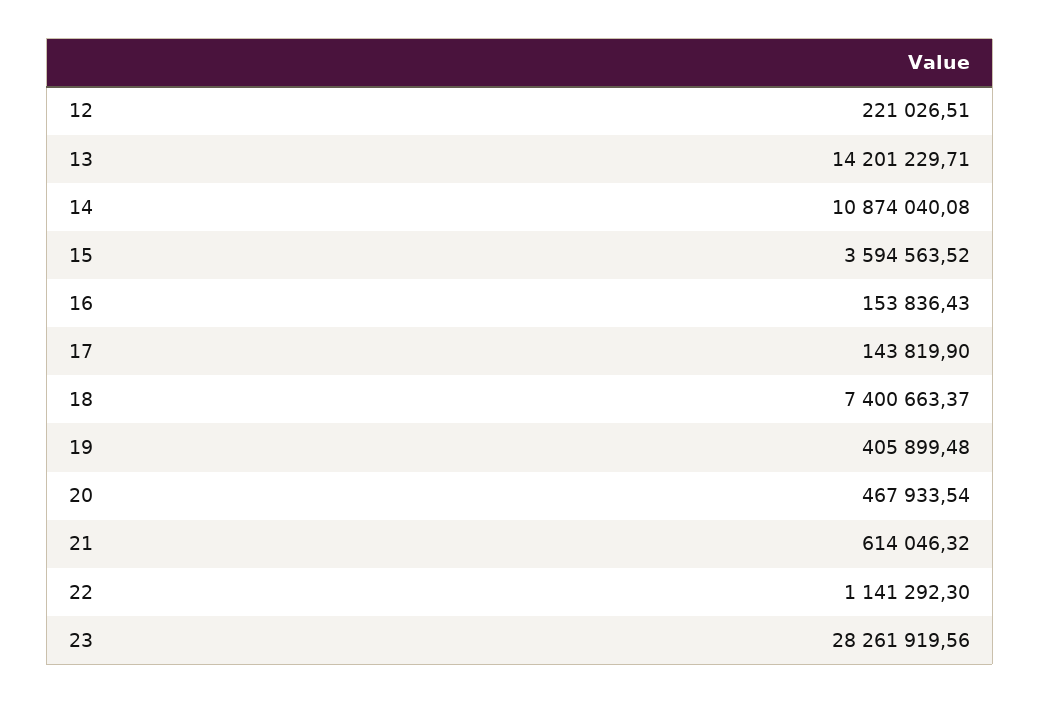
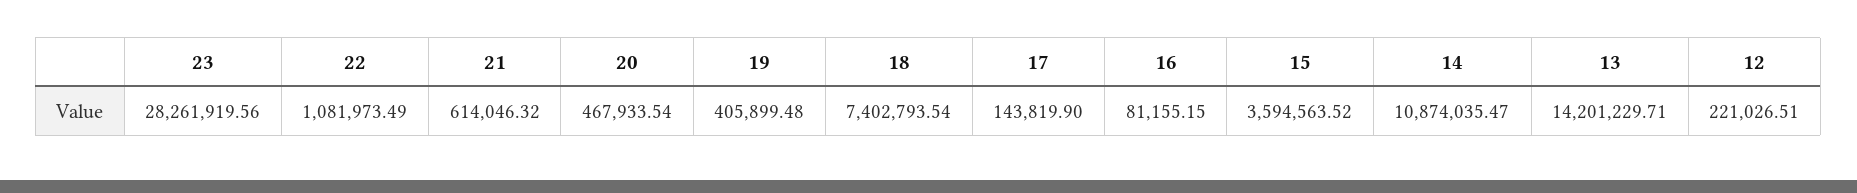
14: 10874040.08 -> 10874035.47
16: 153836.43 -> 81155.15
18: 7400663.37 -> 7402793.54
22: 1141292.3 -> 1081973.49

